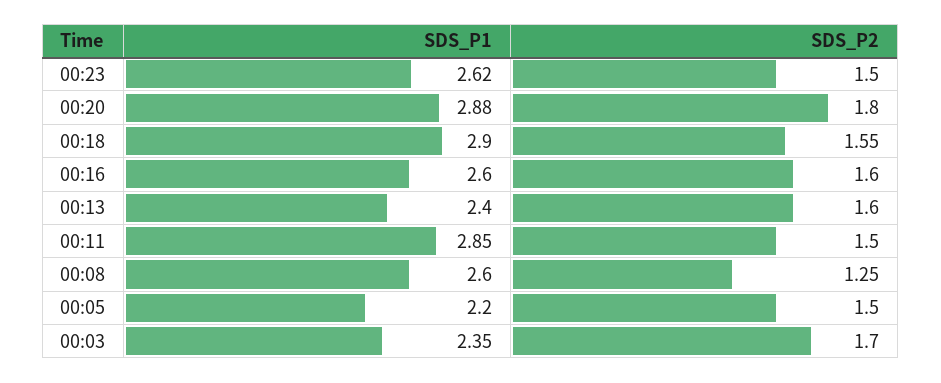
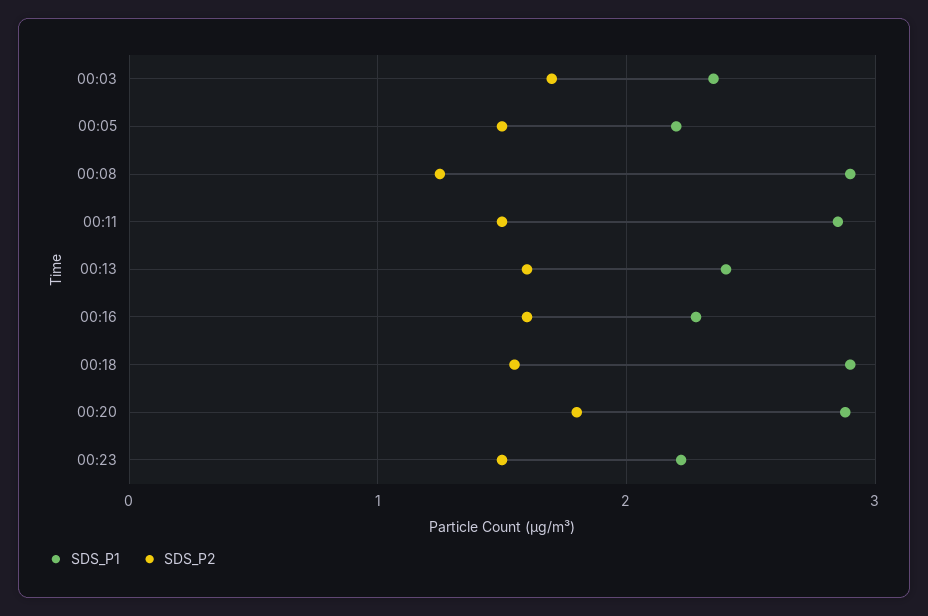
SDS_P1, 00:23: 2.62 -> 2.2
SDS_P1, 00:16: 2.6 -> 2.3
SDS_P1, 00:08: 2.6 -> 2.9

